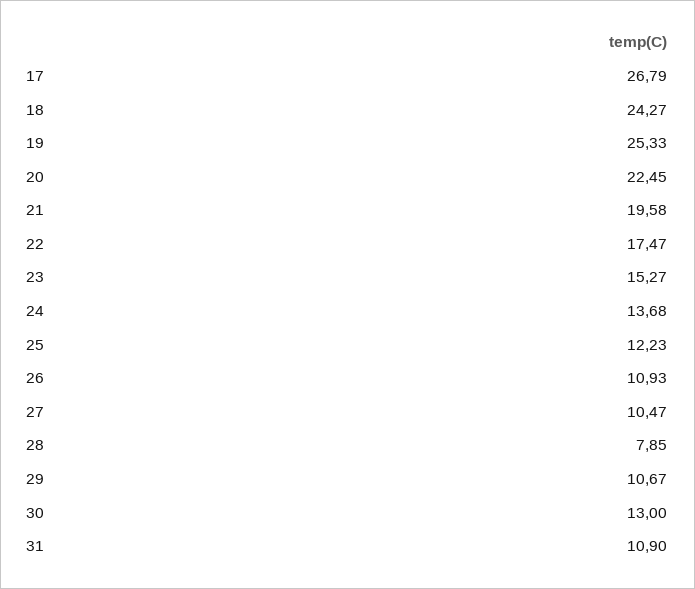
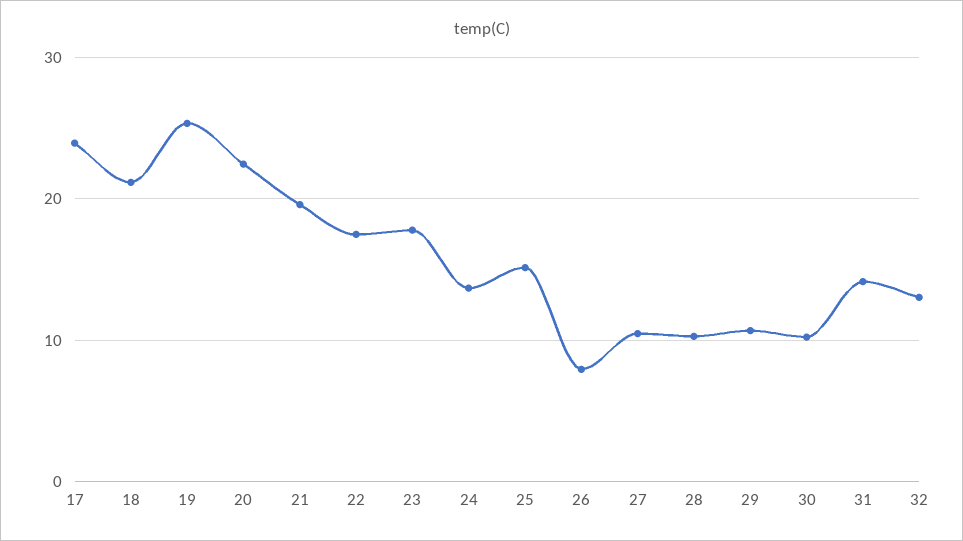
17: 26.79 -> 24
18: 24.27 -> 21
23: 15.27 -> 18
25: 12.23 -> 15
26: 10.93 -> 8
28: 7.85 -> 10
30: 13 -> 10
31: 10.9 -> 14
32: none -> 13

